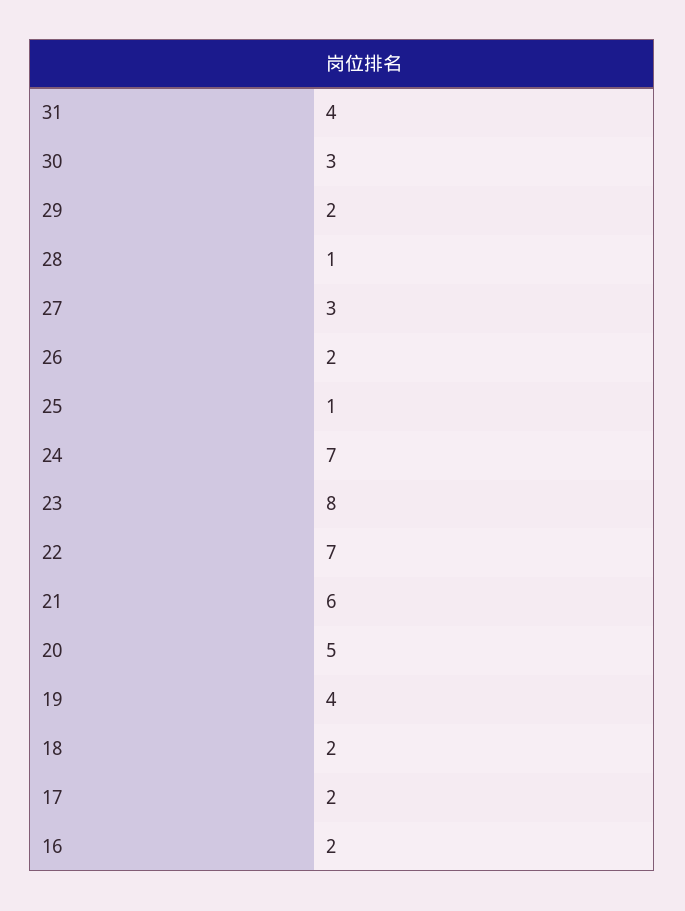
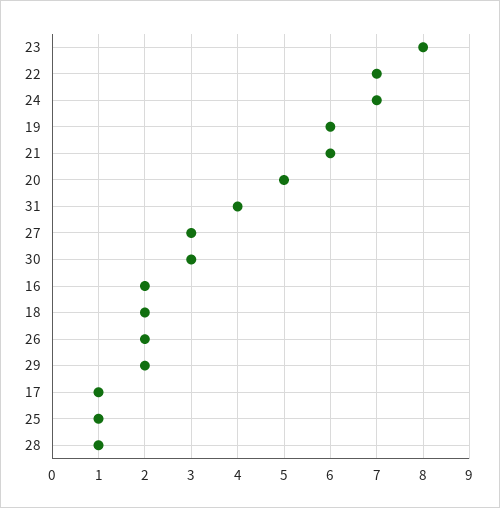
19: 4 -> 6
17: 2 -> 1

